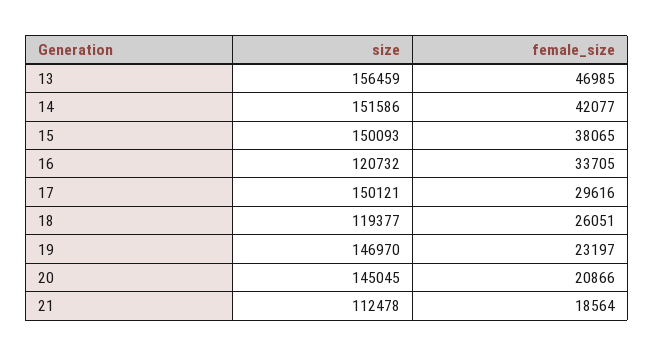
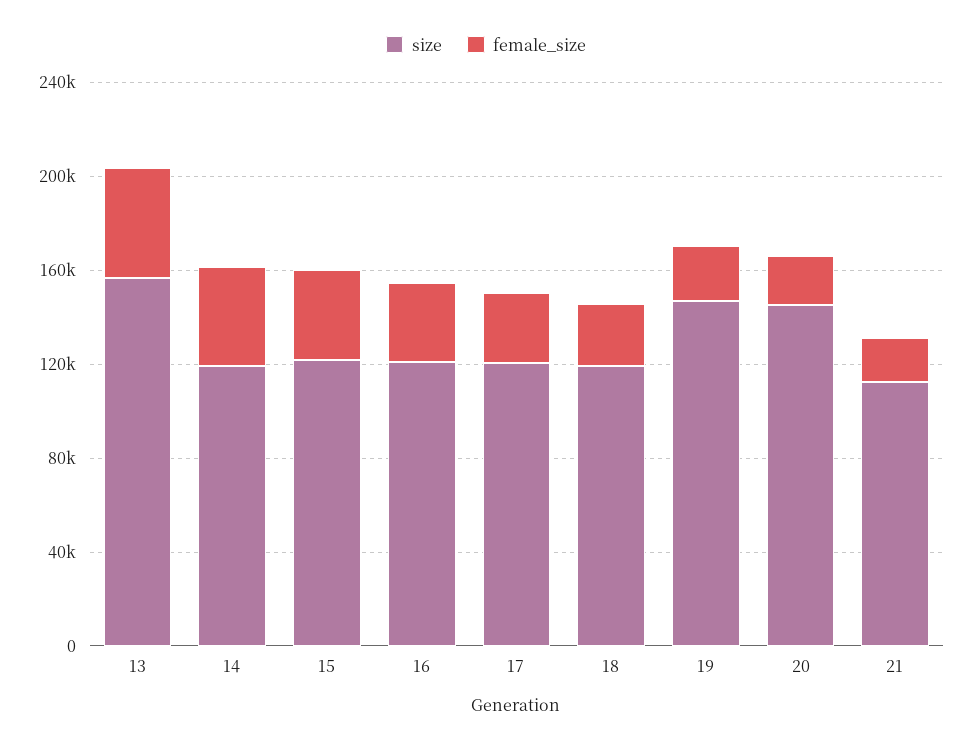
size, 14: 151586 -> 120000
size, 15: 150093 -> 120000
size, 17: 150121 -> 120000

